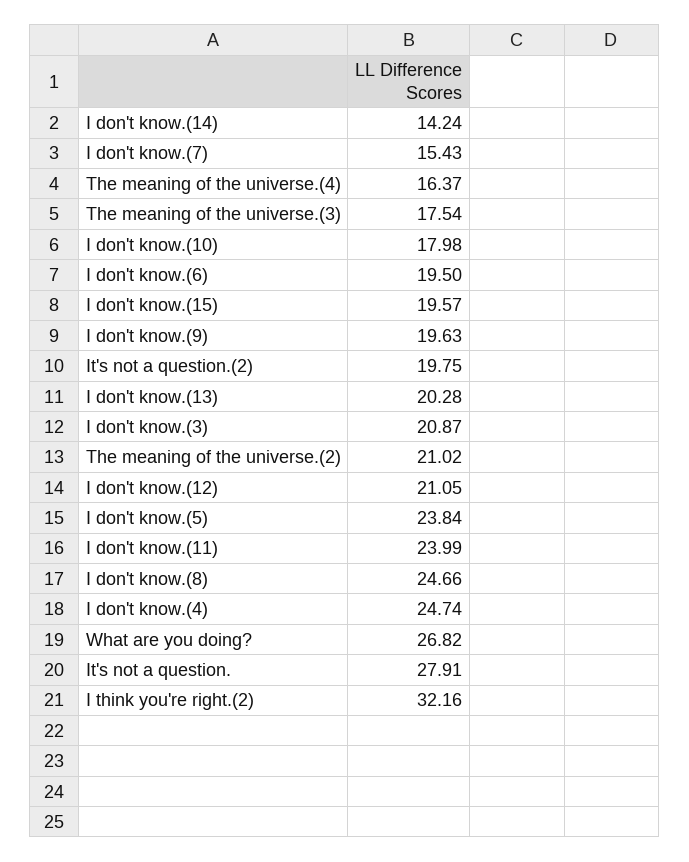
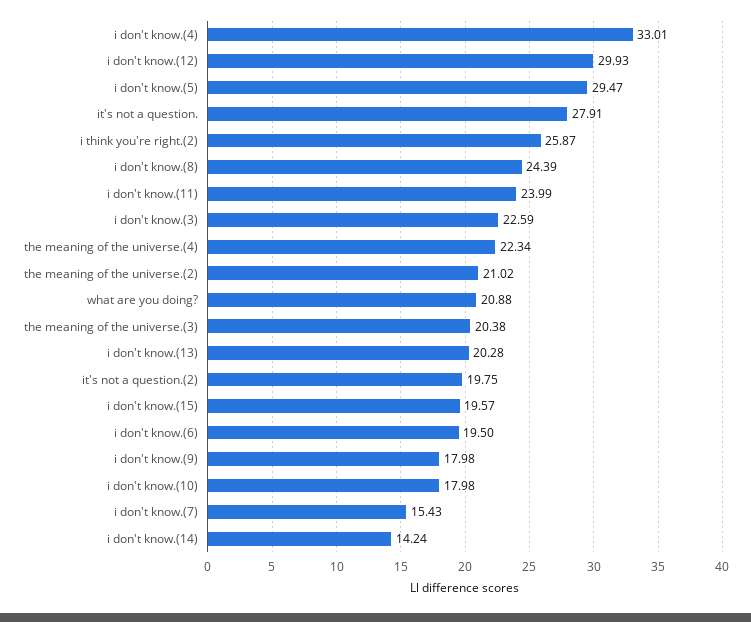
The meaning of the universe.(4): 16.37 -> 22.34
The meaning of the universe.(3): 17.54 -> 20.38
I don't know.(9): 19.63 -> 17.98
I don't know.(3): 20.87 -> 22.59
I don't know.(12): 21.05 -> 29.93
I don't know.(5): 23.84 -> 29.47
I don't know.(8): 24.66 -> 24.39
I don't know.(4): 24.74 -> 33.01
What are you doing?: 26.82 -> 20.88
I think you're right.(2): 32.16 -> 25.87

